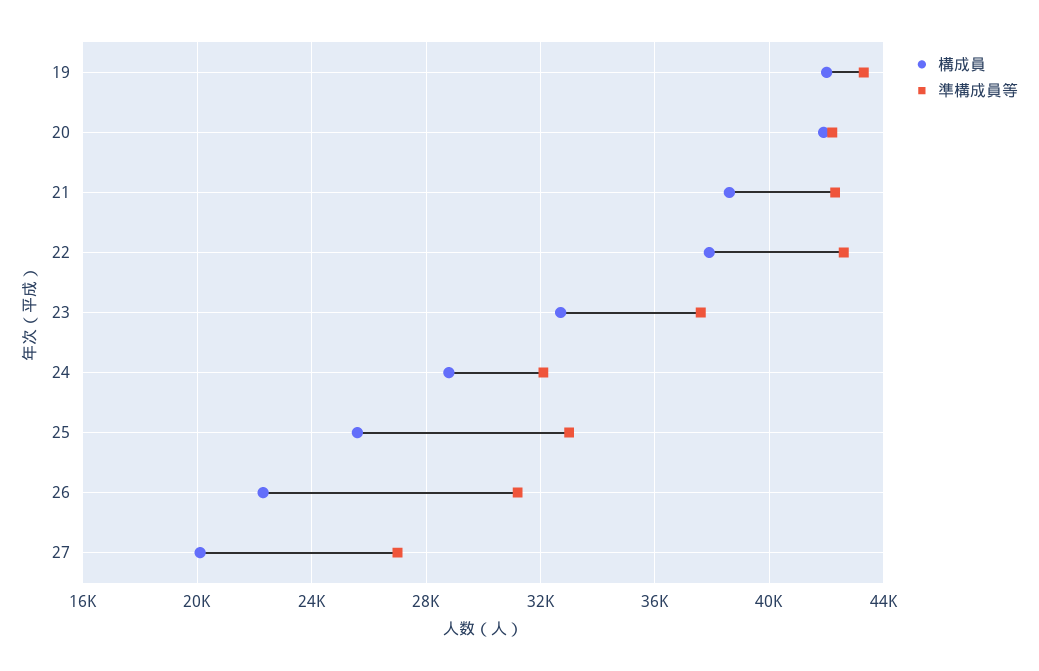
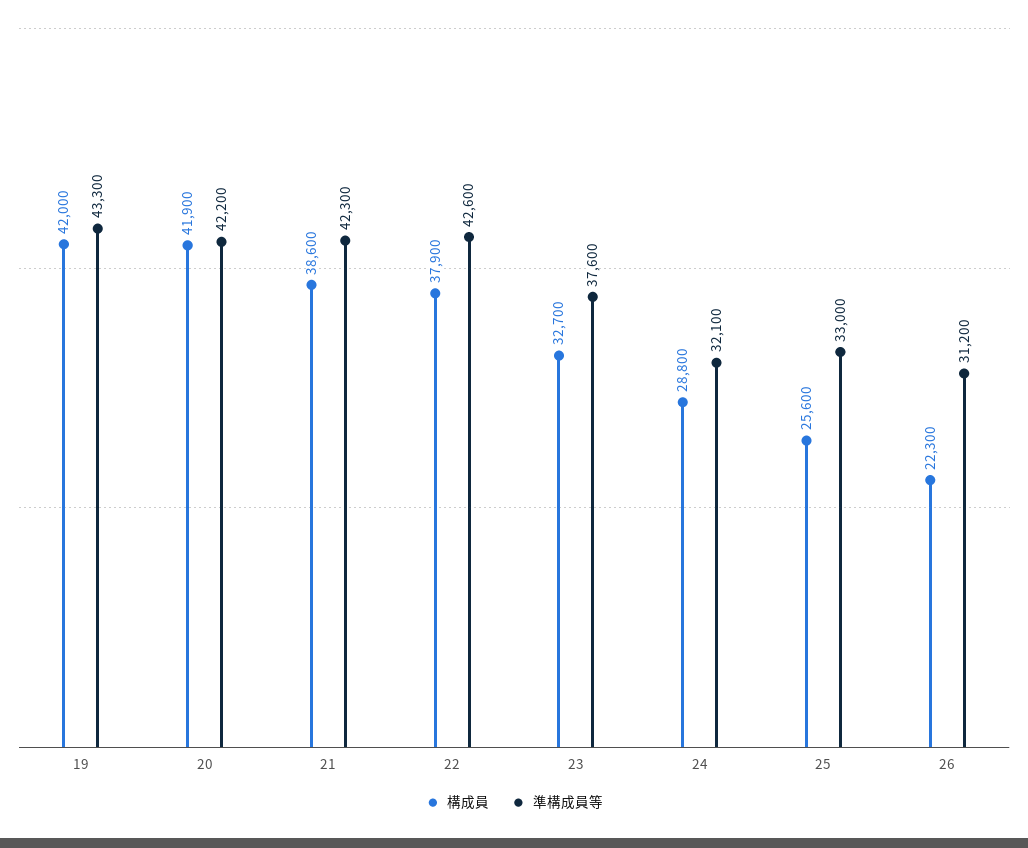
構成員, 27: 20000 -> none
準構成員等, 27: 27000 -> none

